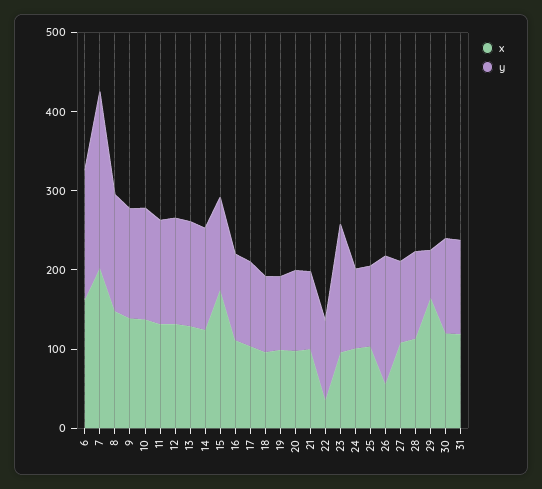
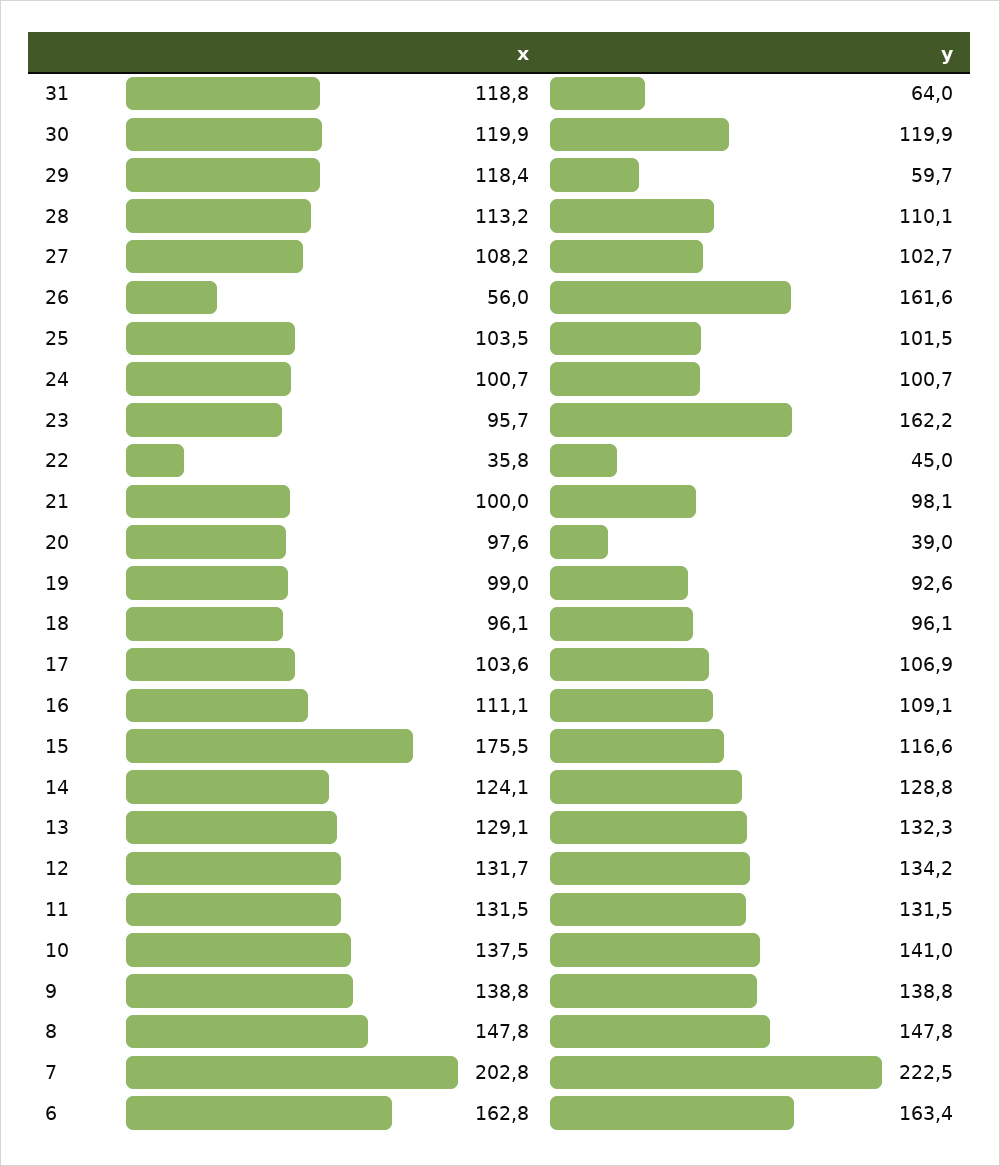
y, 20: 100 -> 39
y, 22: 100 -> 45
x, 29: 160 -> 118.4
y, 31: 120 -> 64

